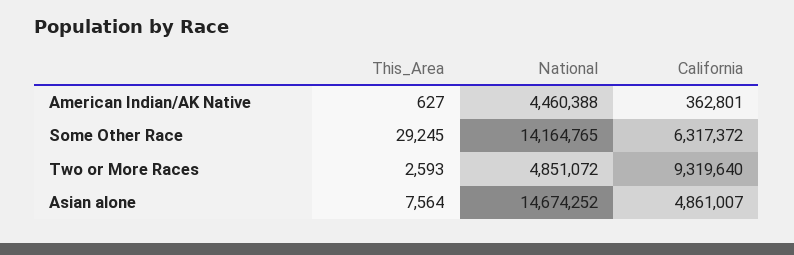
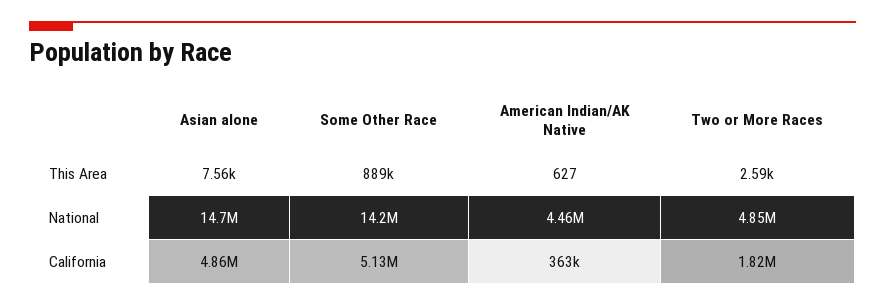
This_Area, Some Other Race: 29245 -> 889000
California, Some Other Race: 6317372 -> 5130000
California, Two or More Races: 9319640 -> 1820000

